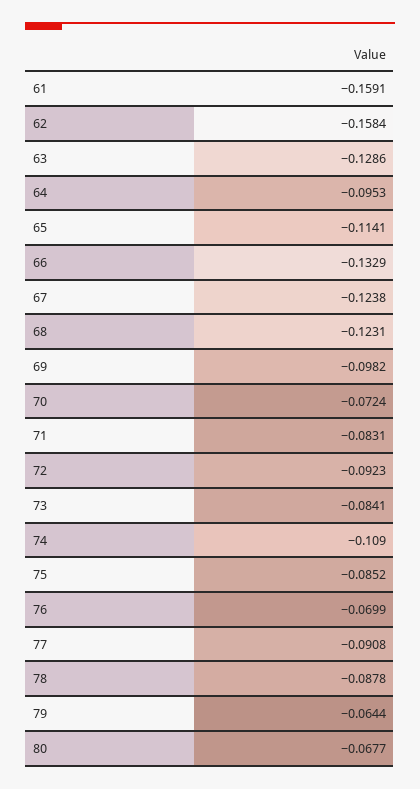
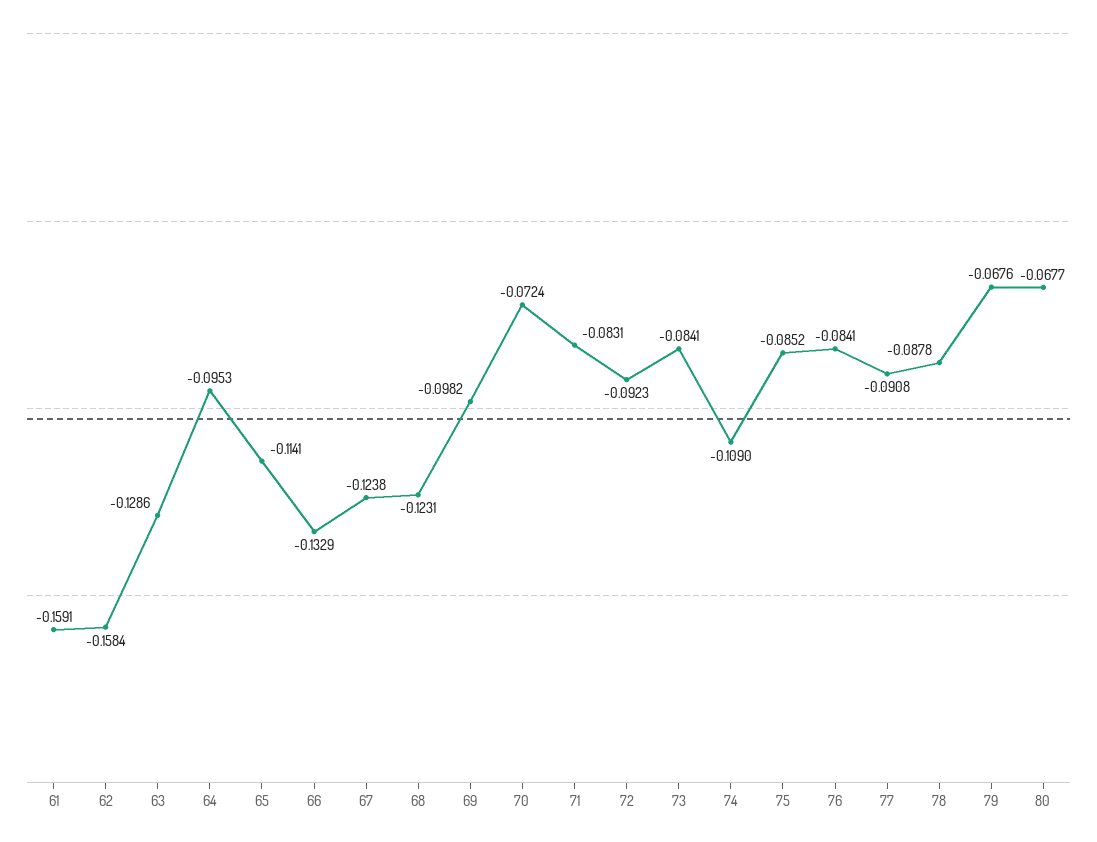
76: -0.0699 -> -0.0841
79: -0.0644 -> -0.0676

